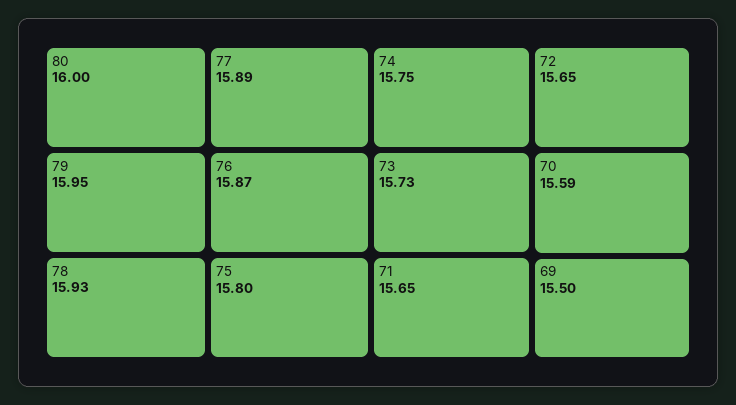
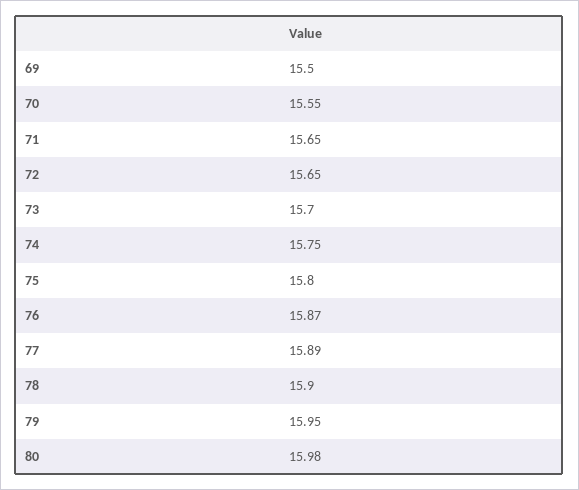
80: 16 -> 15.98
78: 15.93 -> 15.9
73: 15.73 -> 15.7
70: 15.59 -> 15.55

